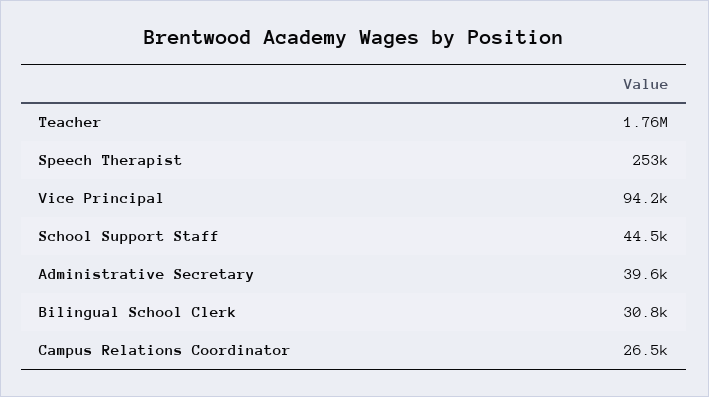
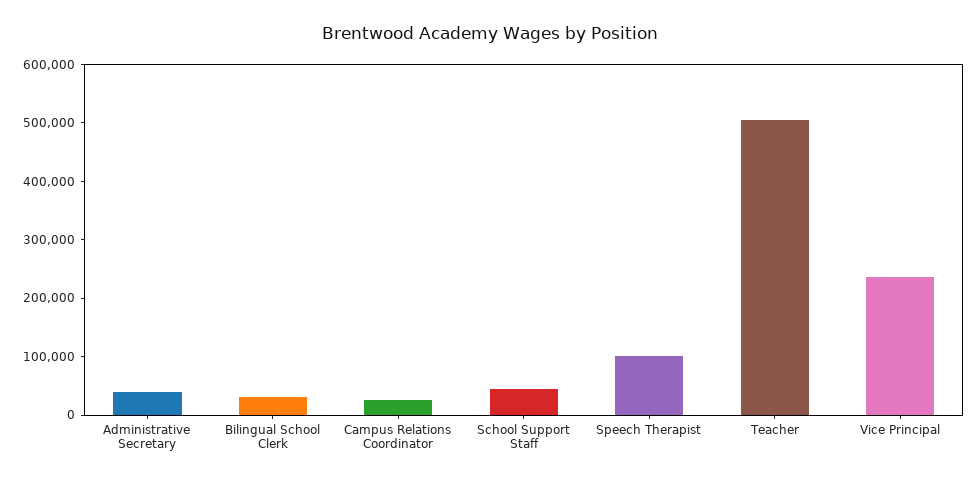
Teacher: 1760000 -> 500000
Speech Therapist: 253000 -> 100000
Vice Principal: 94200 -> 240000

